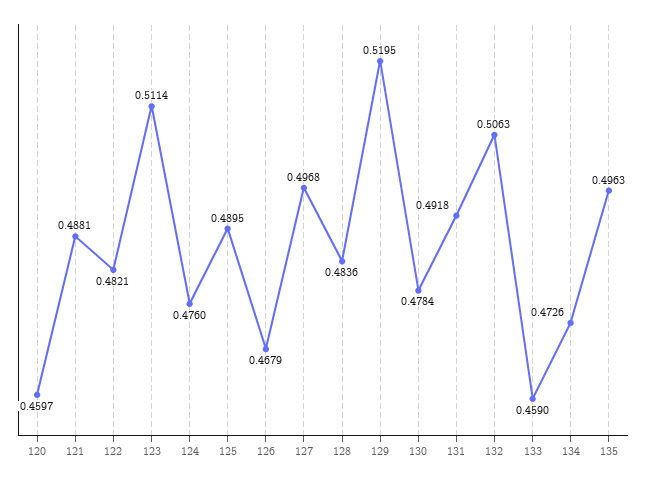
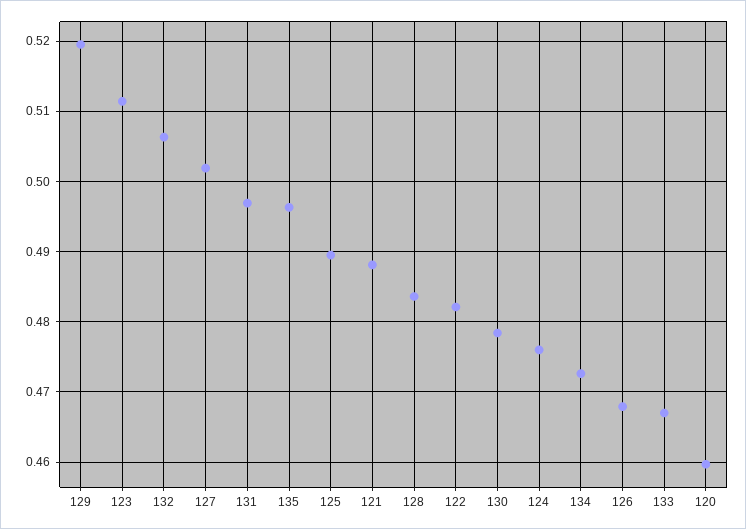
127: 0.4968 -> 0.502
131: 0.4918 -> 0.497
133: 0.459 -> 0.467

